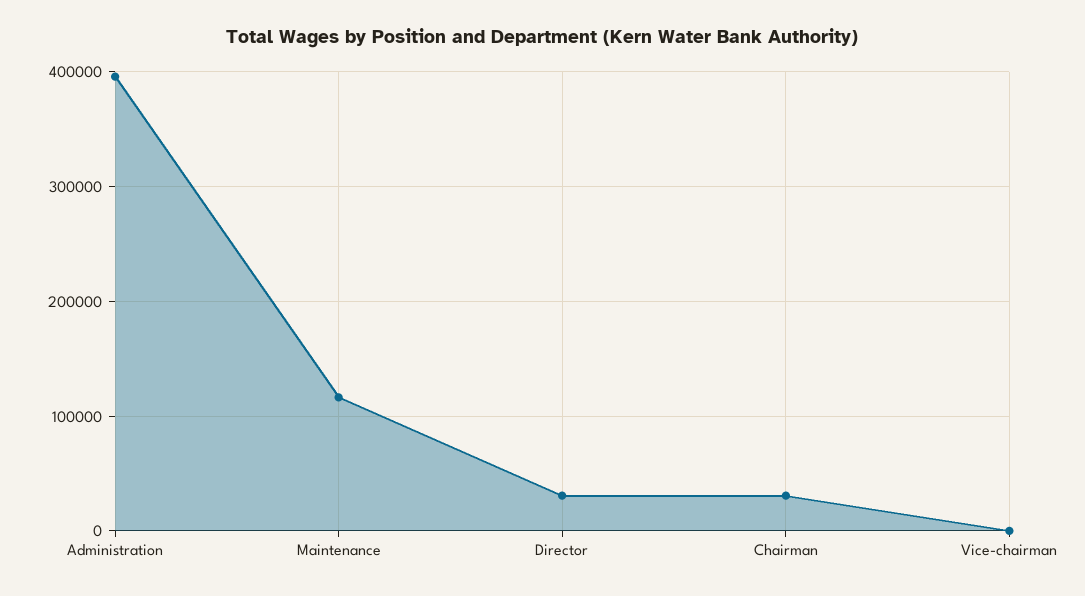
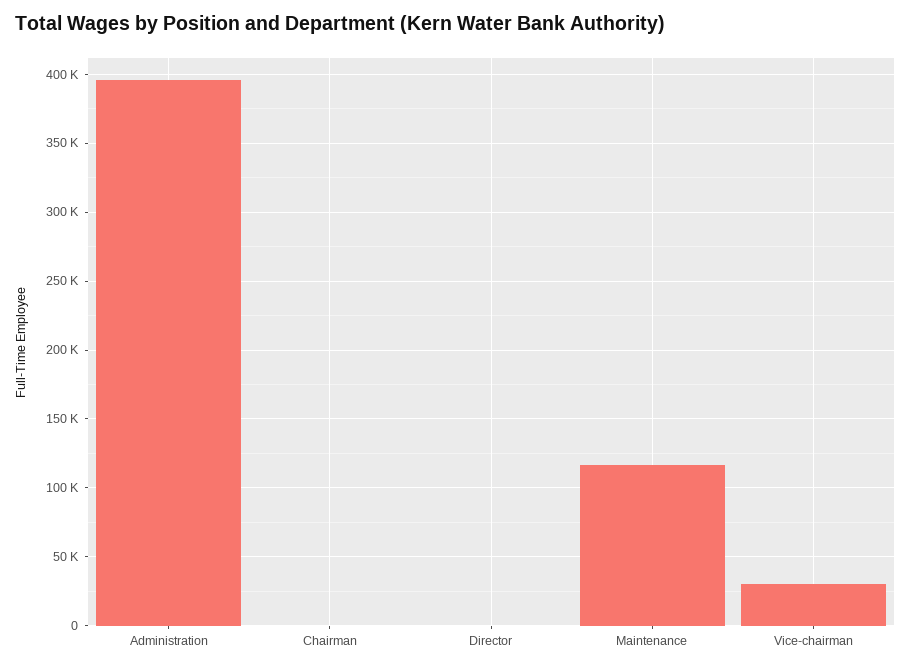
Director: 30000 -> 0
Chairman: 30000 -> 0
Vice-chairman: 0 -> 30000

